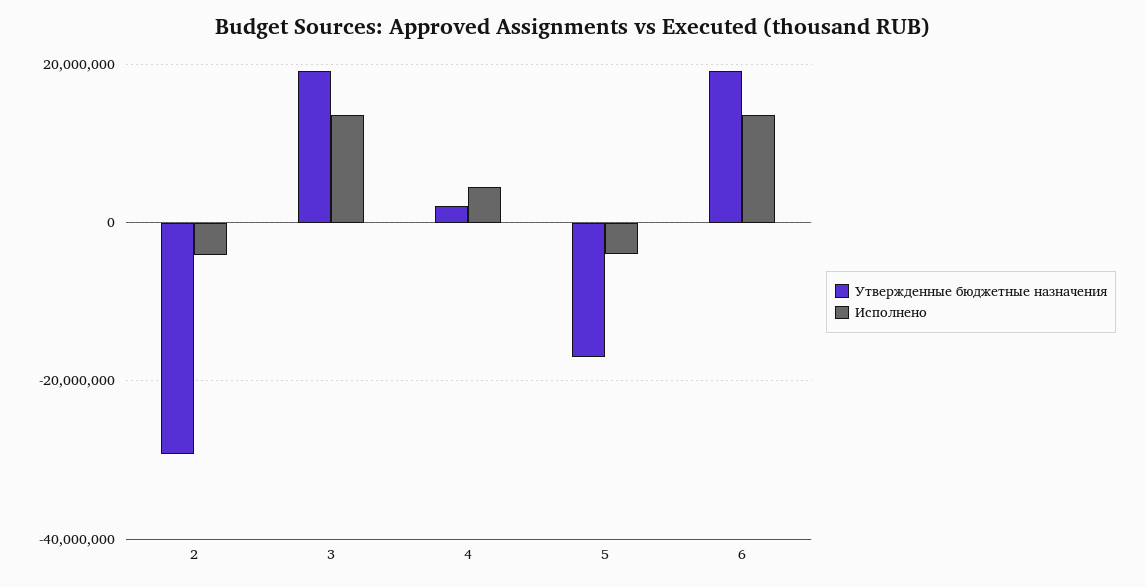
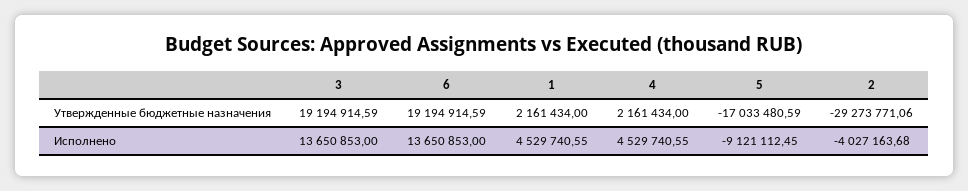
Исполнено, 5: -4000000 -> -9121112.45
Утвержденные бюджетные назначения, 1: none -> 2161434
Исполнено, 1: none -> 4529740.55

